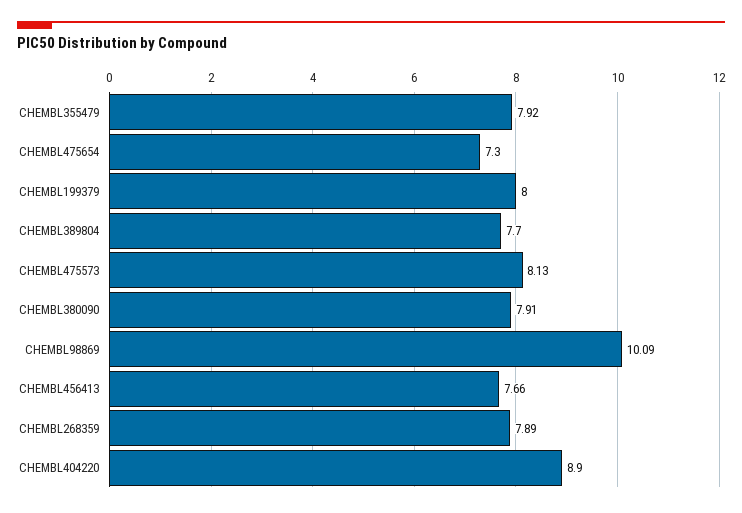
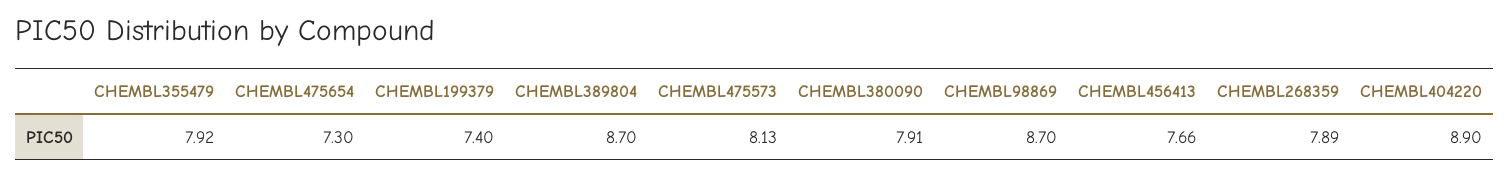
CHEMBL199379: 8 -> 7.4
CHEMBL389804: 7.7 -> 8.7
CHEMBL98869: 10.09 -> 8.7

